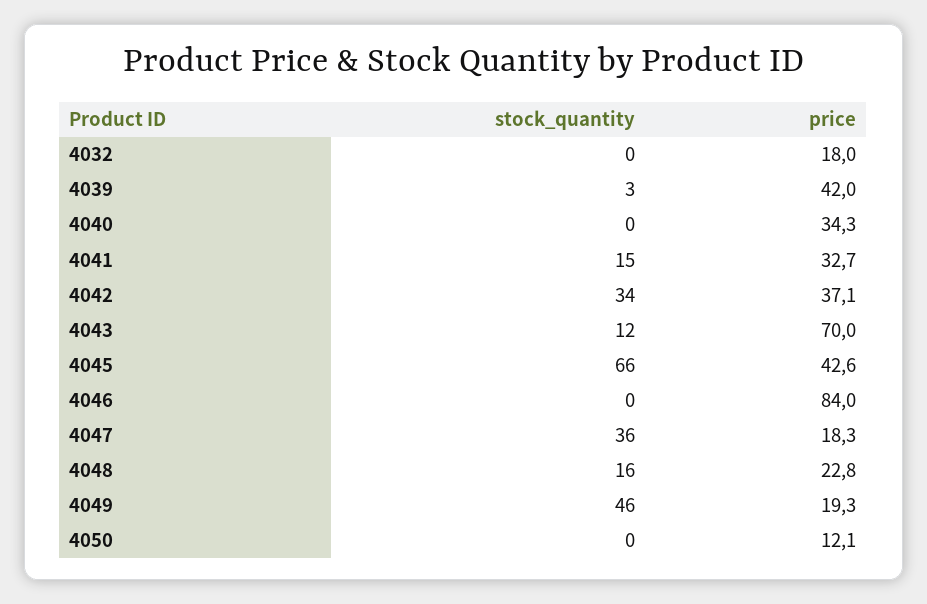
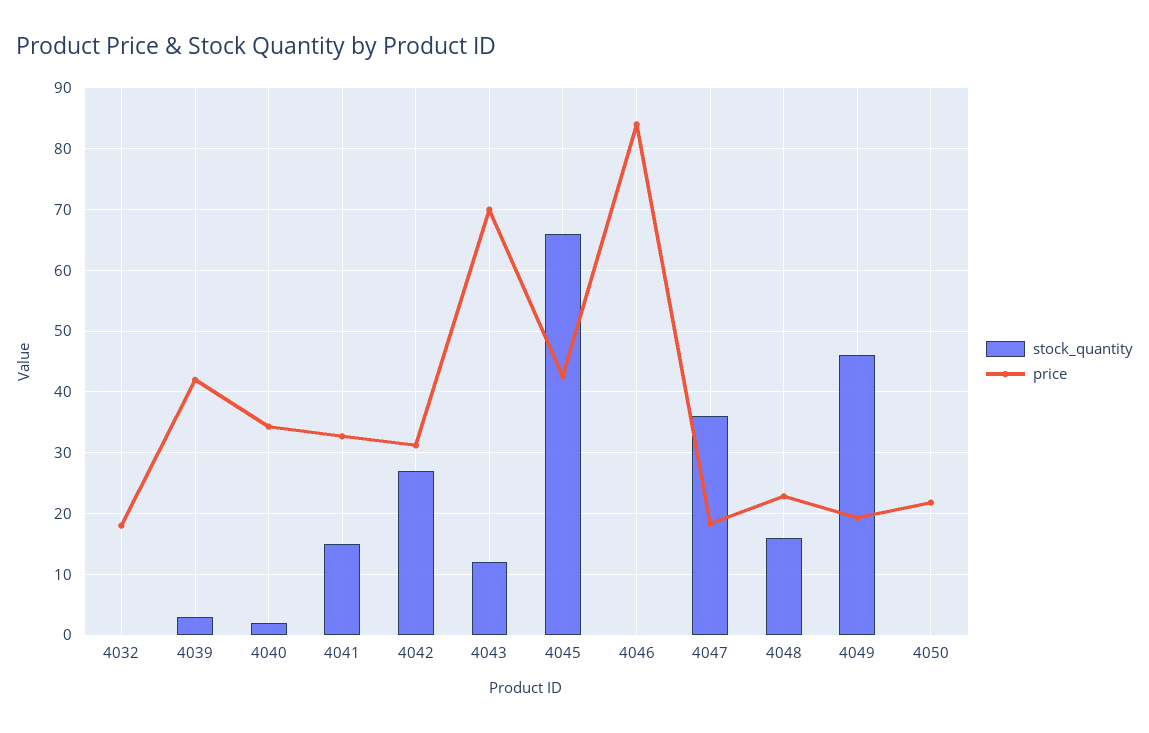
stock_quantity, 4040: 0 -> 2
stock_quantity, 4042: 34 -> 27
price, 4042: 37.1 -> 31
price, 4050: 12.1 -> 22

